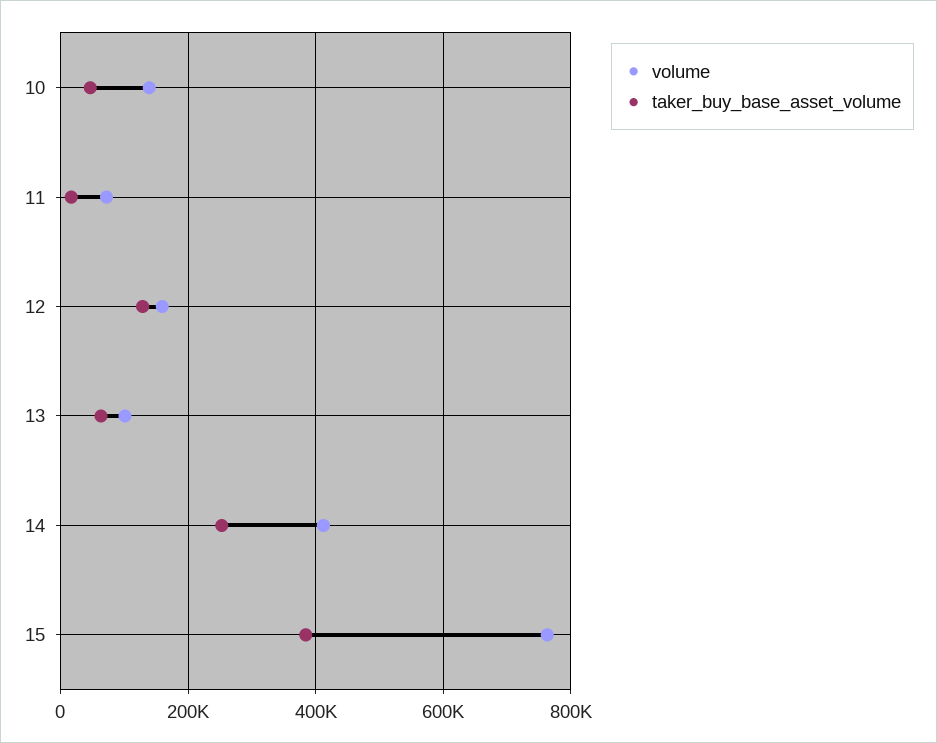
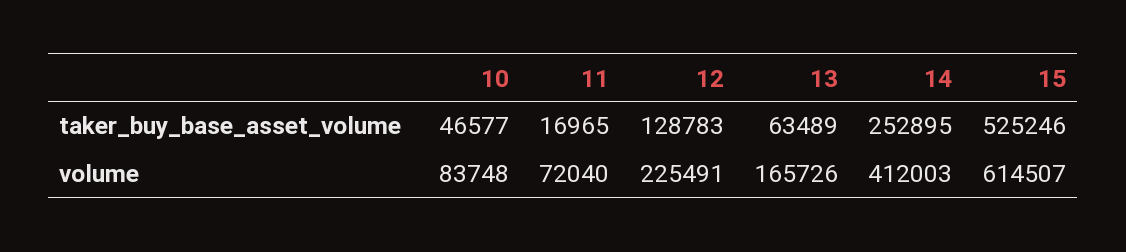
volume, 10: 140000 -> 83748
volume, 12: 160000 -> 225491
volume, 13: 100000 -> 165726
volume, 15: 760000 -> 614507
taker_buy_base_asset_volume, 15: 380000 -> 525246

